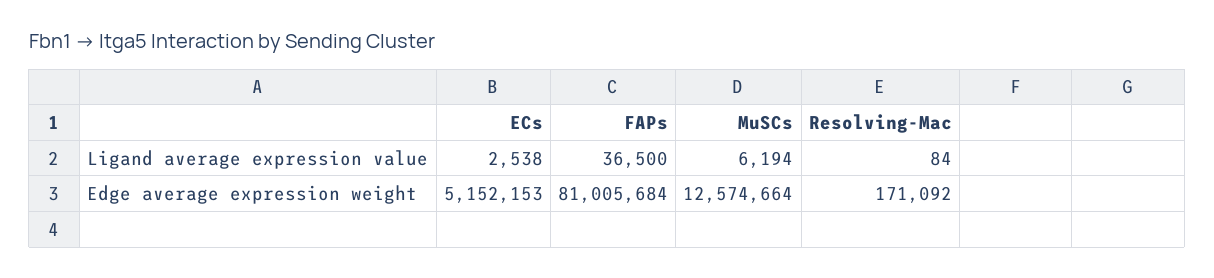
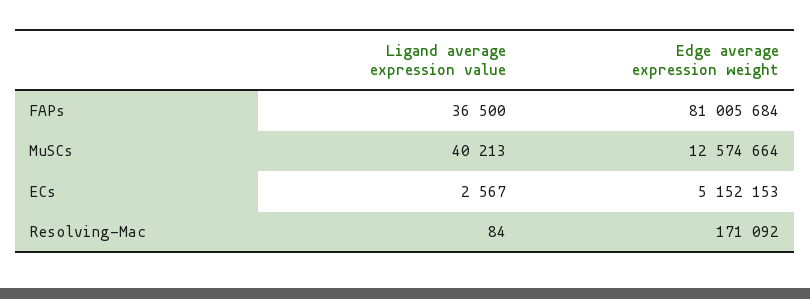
ECs, Ligand average expression value: 2538 -> 2567
MuSCs, Ligand average expression value: 6194 -> 40213

